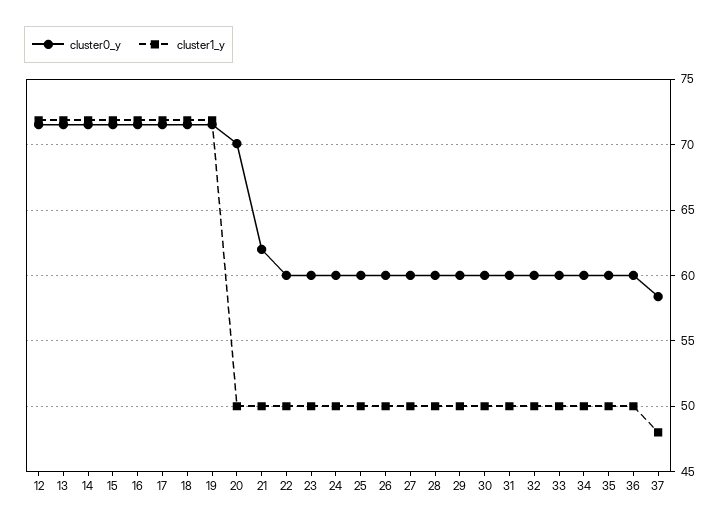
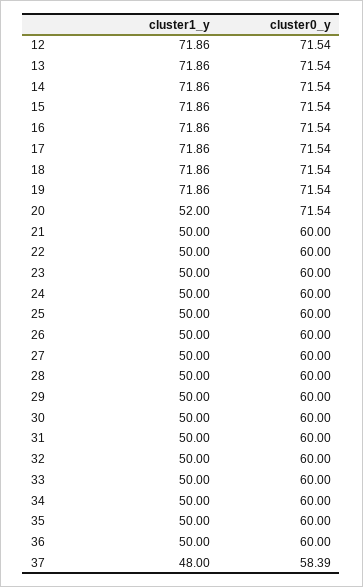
cluster0_y, 20: 70 -> 71.54
cluster1_y, 20: 50 -> 52
cluster0_y, 21: 62 -> 60

